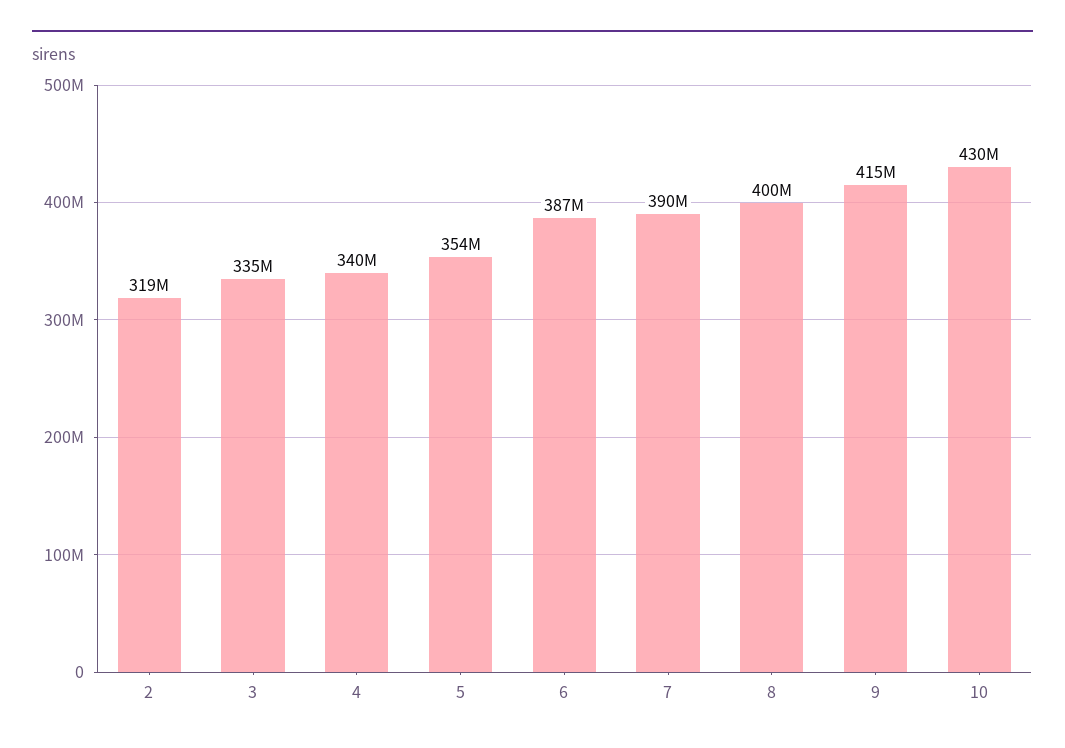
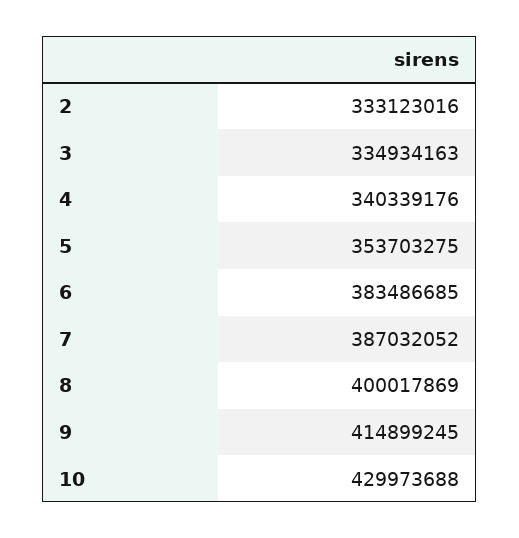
2: 319000000 -> 333123016
6: 387000000 -> 383486685
7: 390000000 -> 387032052

